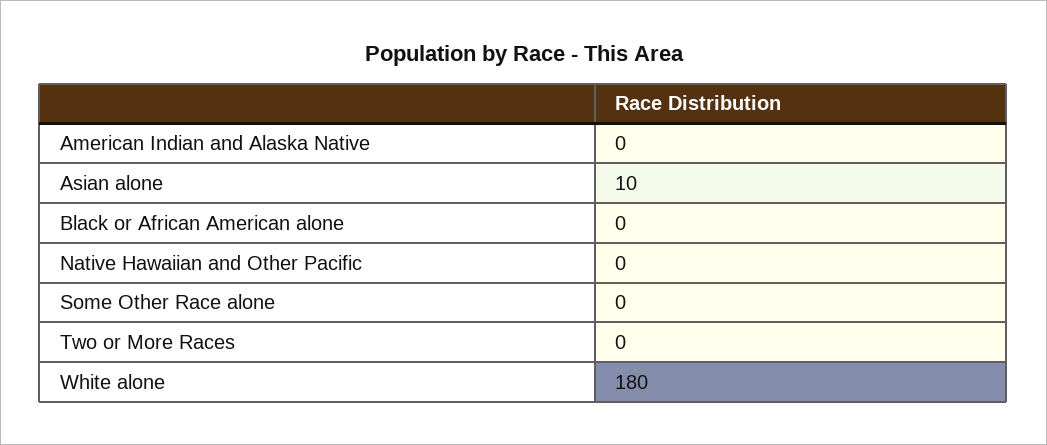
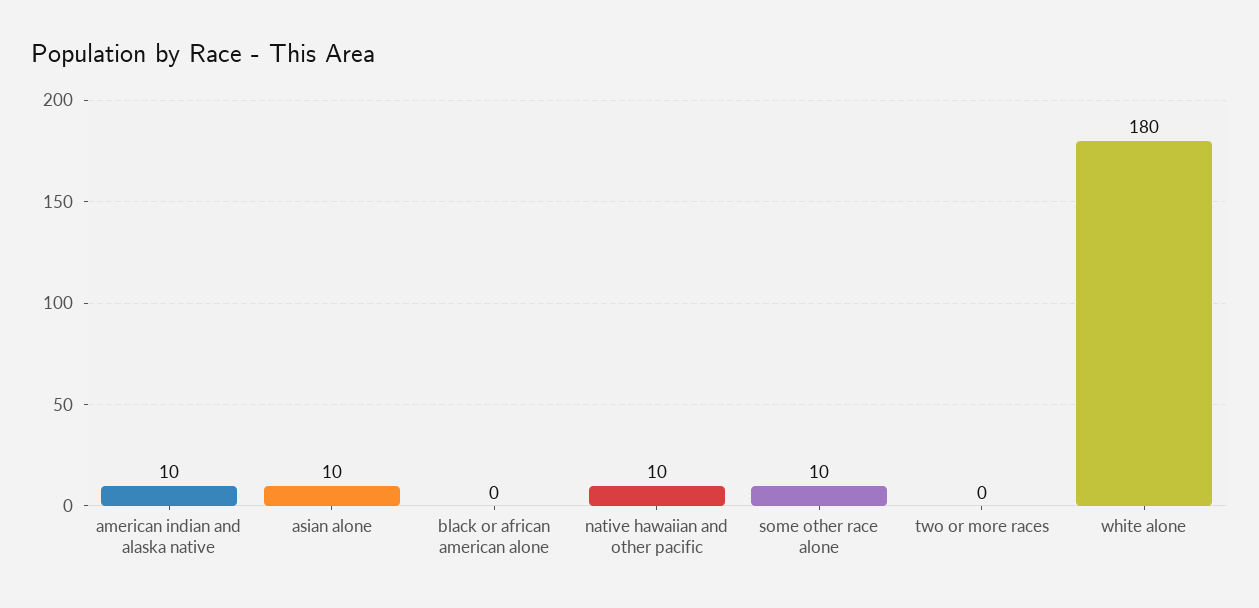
American Indian and Alaska Native: 0 -> 10
Native Hawaiian and Other Pacific: 0 -> 10
Some Other Race alone: 0 -> 10

